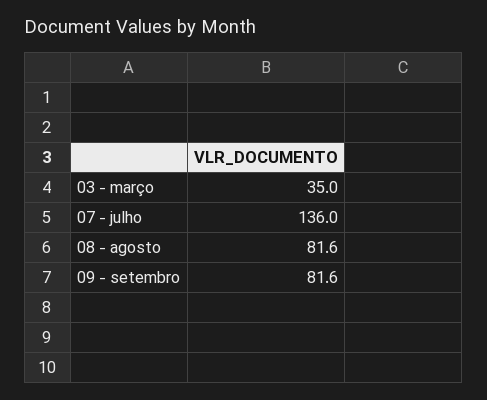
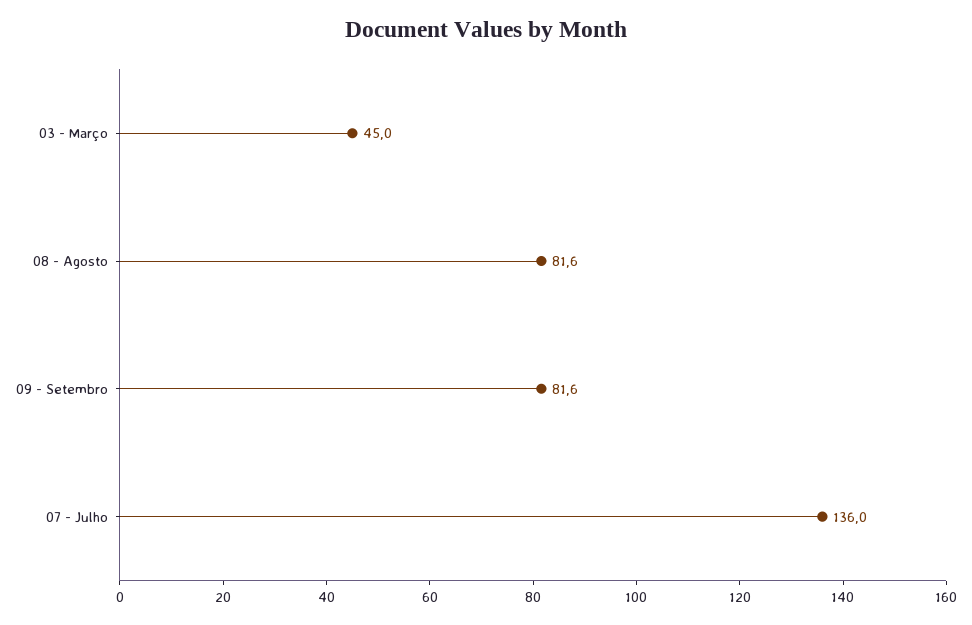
03 - março: 35 -> 45

